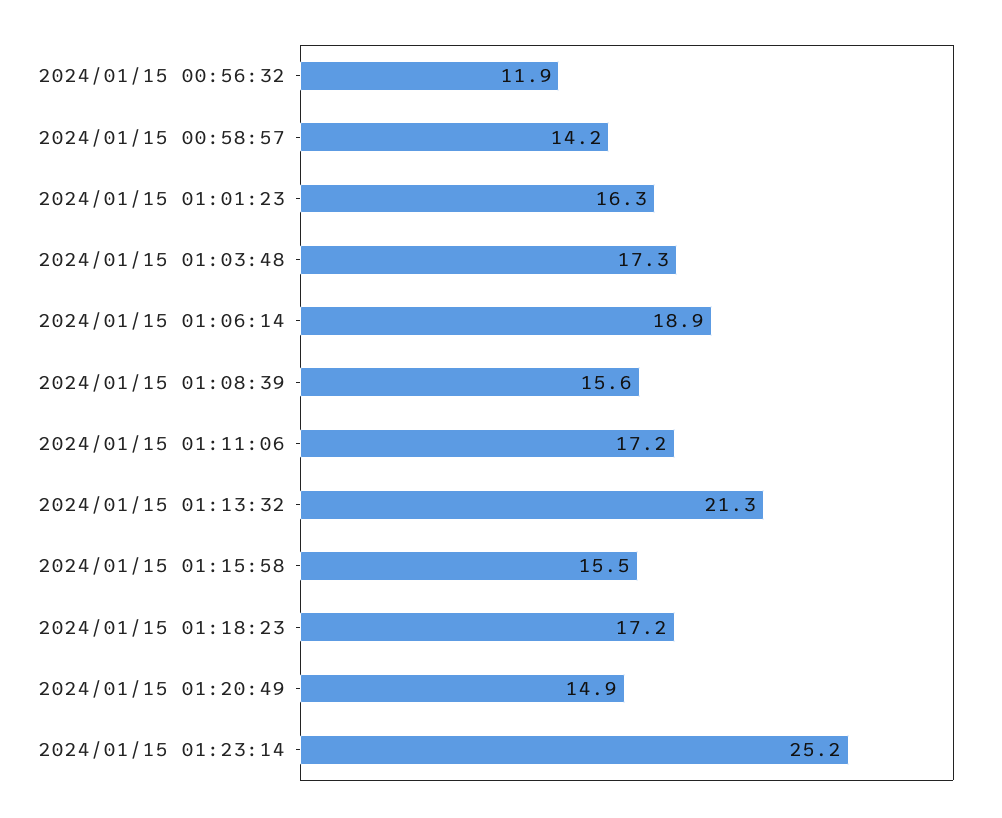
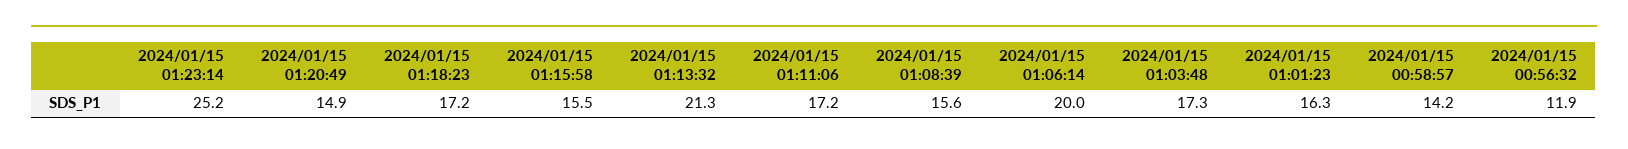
2024/01/15 01:06:14: 18.9 -> 20

